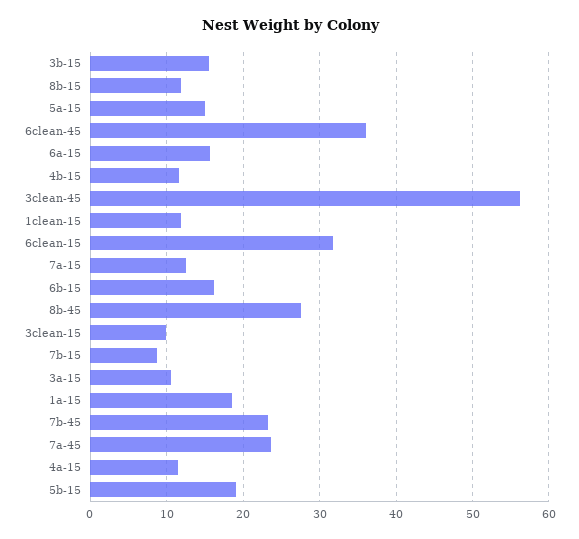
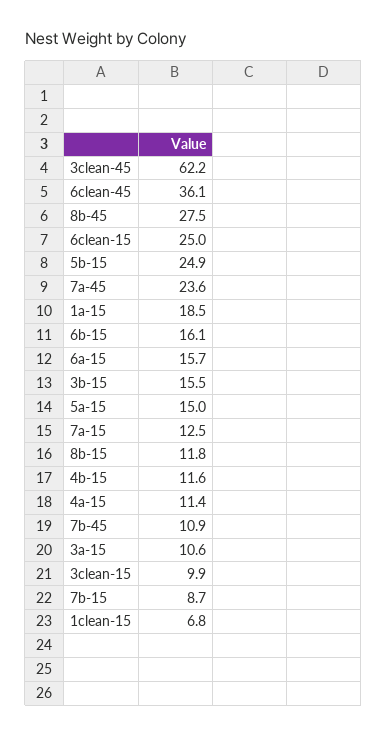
3clean-45: 56 -> 62.2
1clean-15: 12 -> 6.8
6clean-15: 32 -> 25
7b-45: 23 -> 10.9
5b-15: 19 -> 24.9

